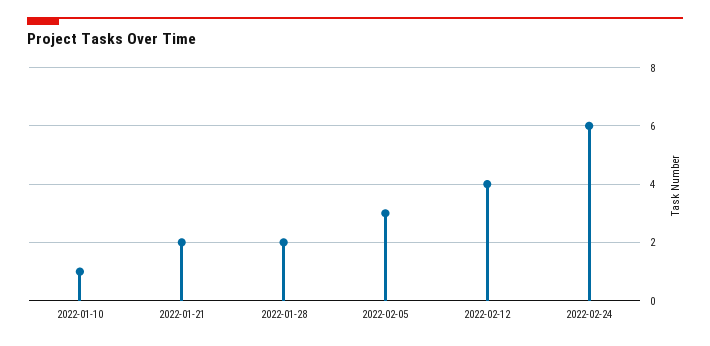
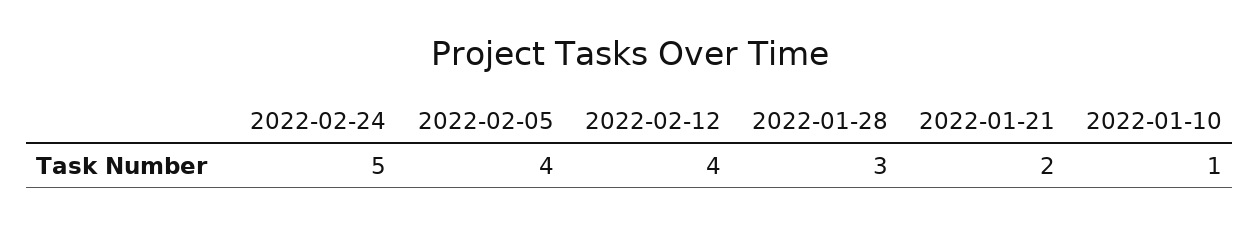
2022-01-28: 2 -> 3
2022-02-05: 3 -> 4
2022-02-24: 6 -> 5

